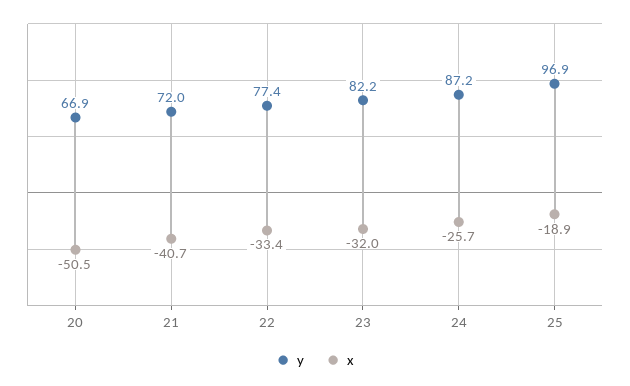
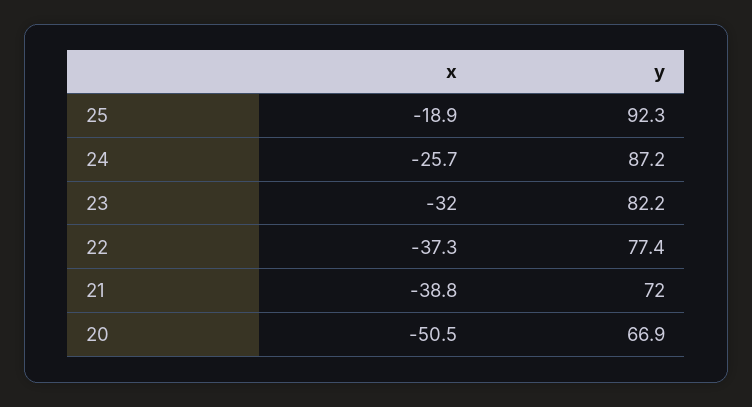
x, 21: -40.7 -> -38.8
x, 22: -33.4 -> -37.3
y, 25: 96.9 -> 92.3

